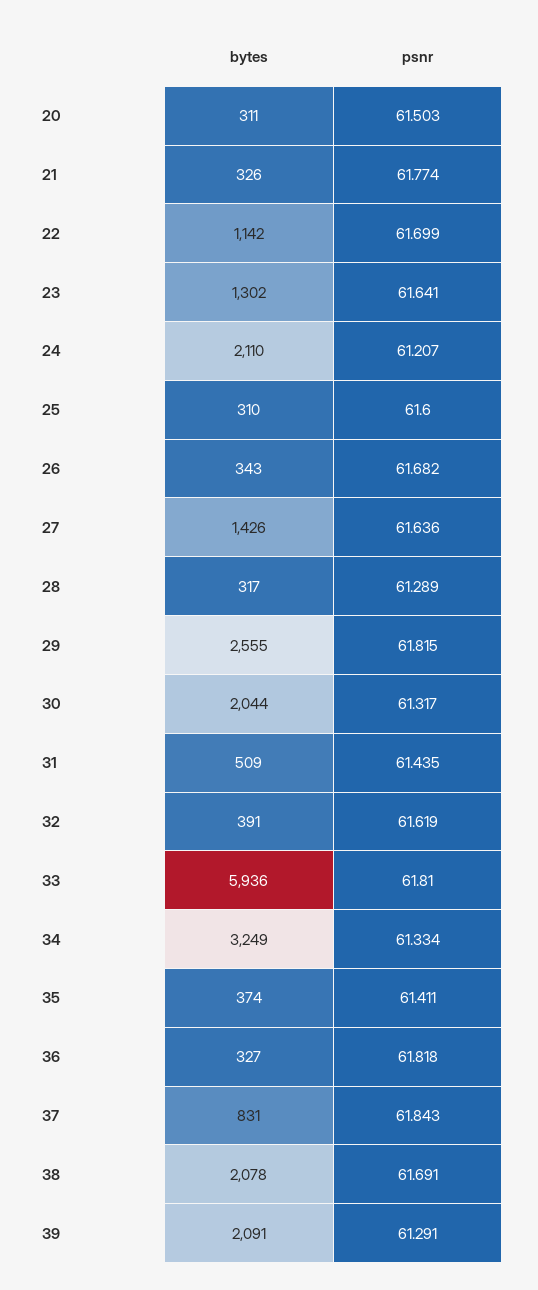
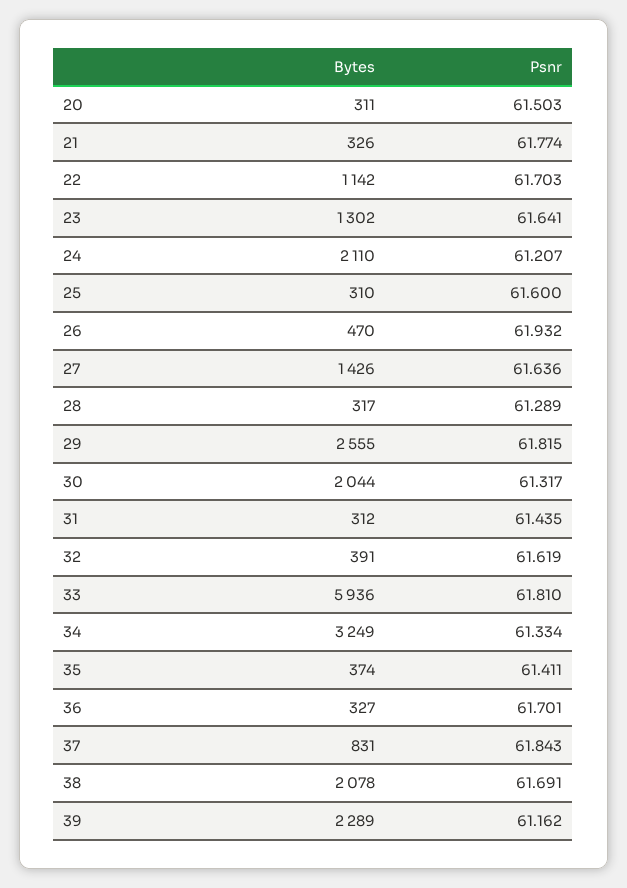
psnr, 22: 61.699 -> 61.703
bytes, 26: 343 -> 470
psnr, 26: 61.682 -> 61.932
bytes, 31: 509 -> 312
psnr, 36: 61.818 -> 61.701
bytes, 39: 2091 -> 2289
psnr, 39: 61.291 -> 61.162

